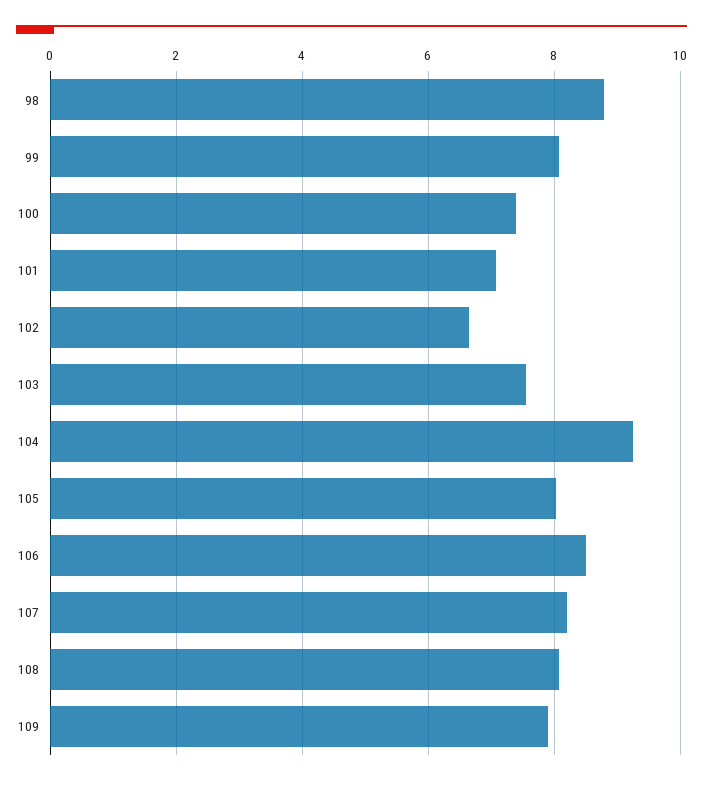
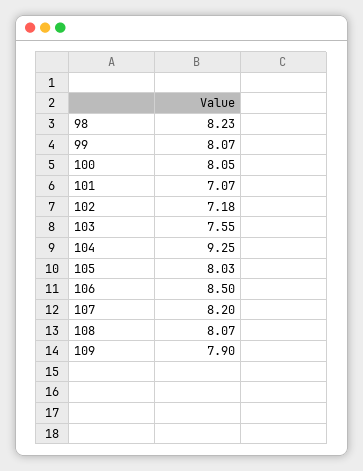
98: 8.8 -> 8.23
100: 7.4 -> 8.05
102: 6.6 -> 7.18

